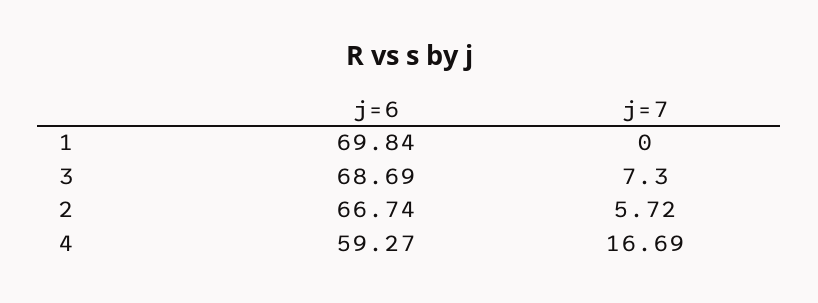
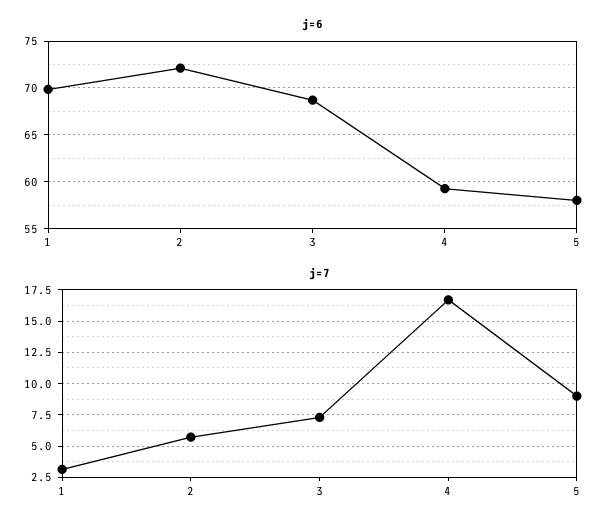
j=7, 1: 0 -> 3
j=6, 2: 66.74 -> 72
j=6, 5: none -> 58
j=7, 5: none -> 9

